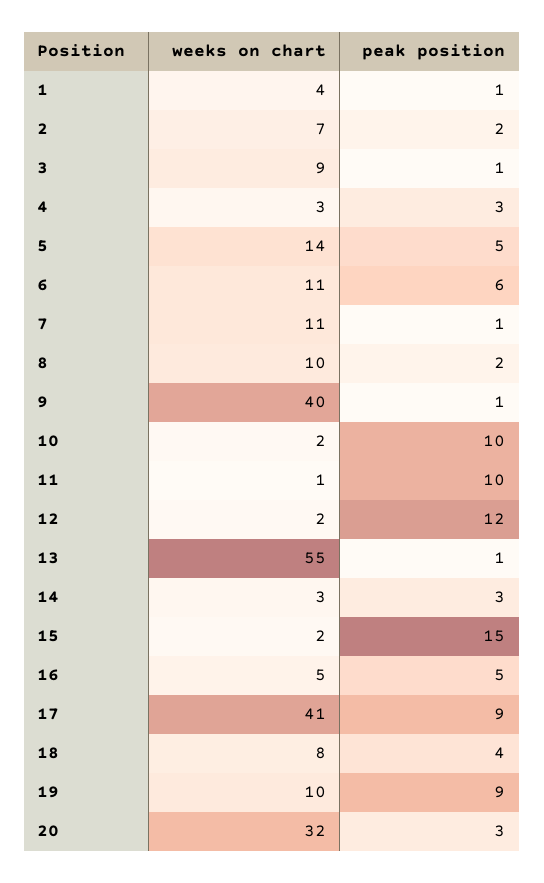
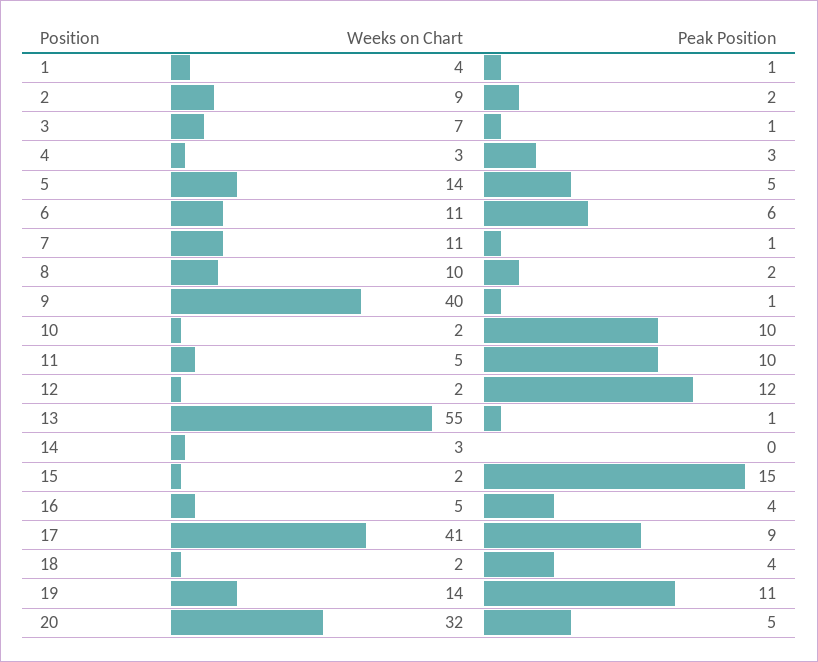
weeks on chart, 2: 7 -> 9
weeks on chart, 3: 9 -> 7
weeks on chart, 11: 1 -> 5
peak position, 14: 3 -> 0
peak position, 16: 5 -> 4
weeks on chart, 18: 8 -> 2
weeks on chart, 19: 10 -> 14
peak position, 19: 9 -> 11
peak position, 20: 3 -> 5

